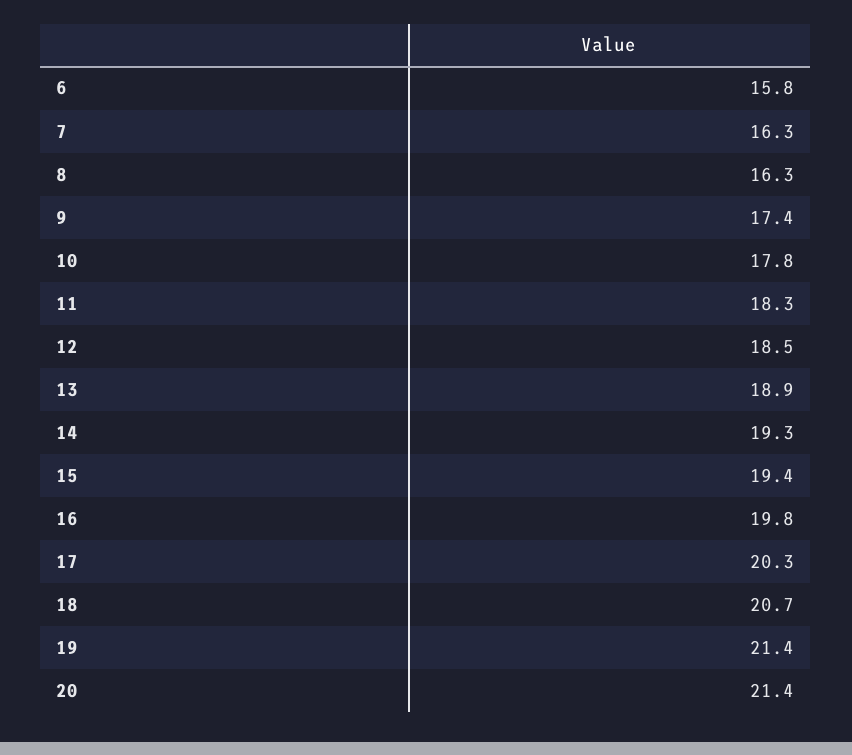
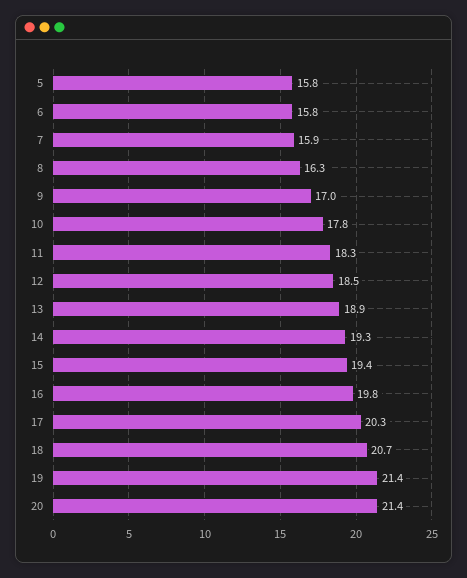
7: 16.3 -> 15.9
9: 17.4 -> 17
5: none -> 15.8

